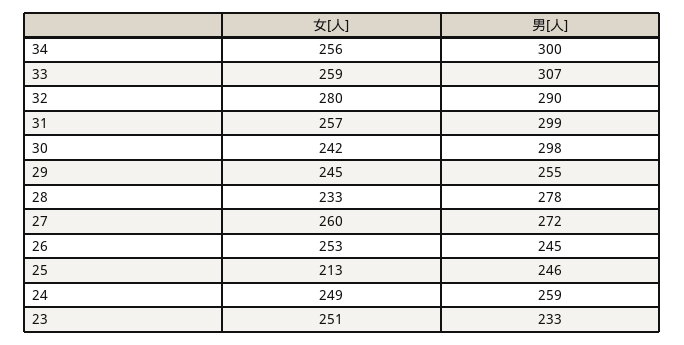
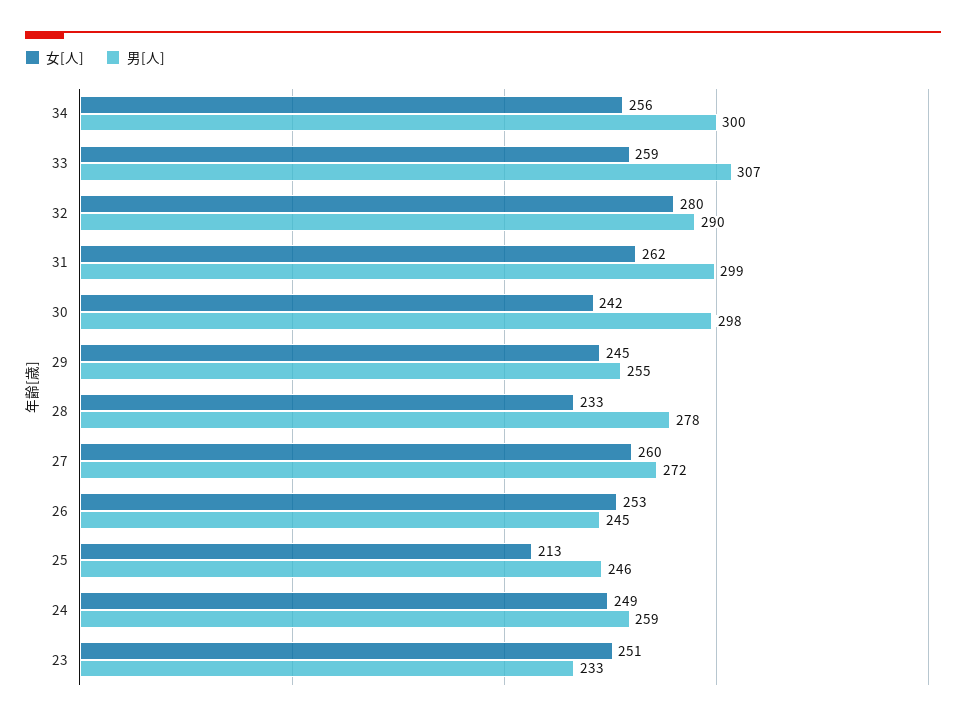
女[人], 31: 257 -> 262

